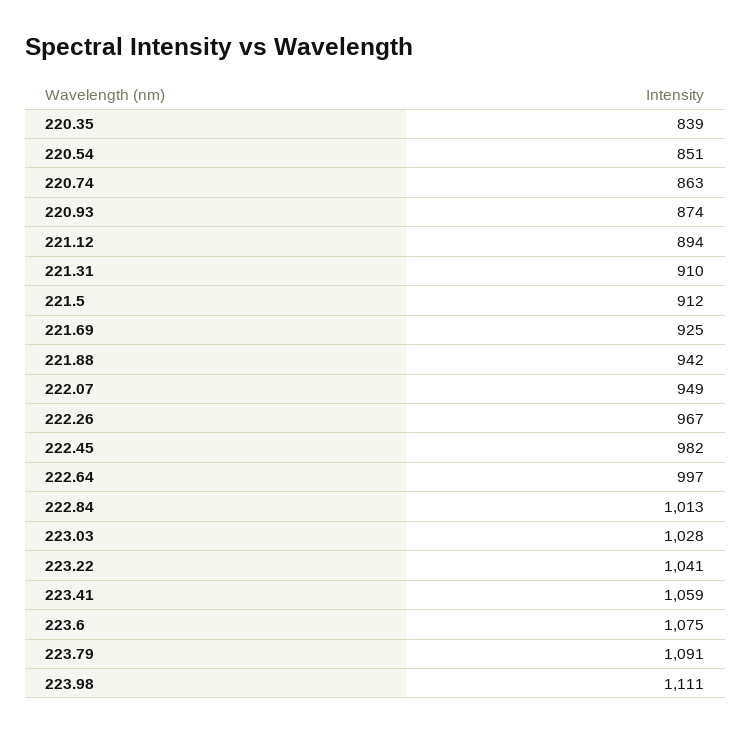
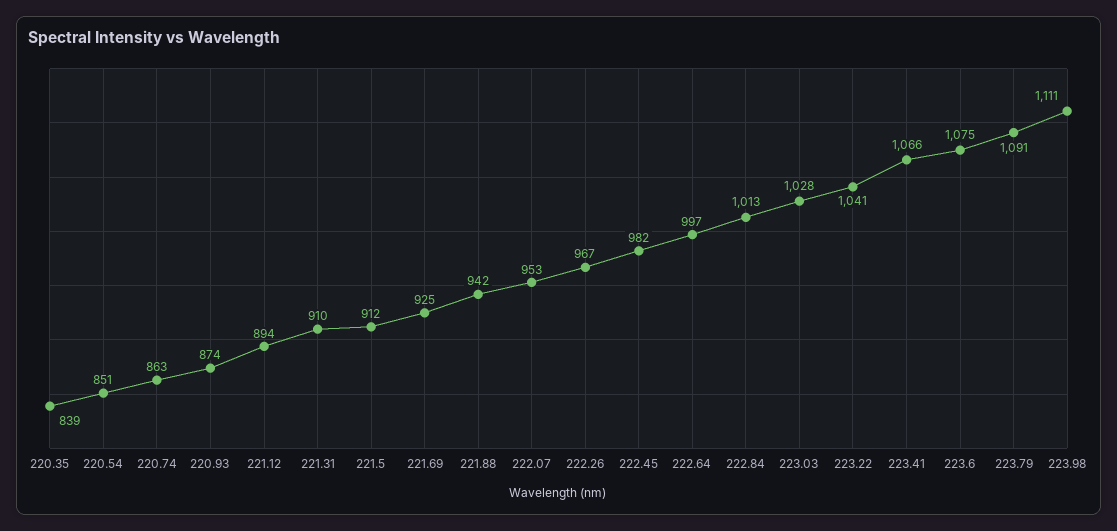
222.07: 949 -> 953
223.41: 1059 -> 1066

